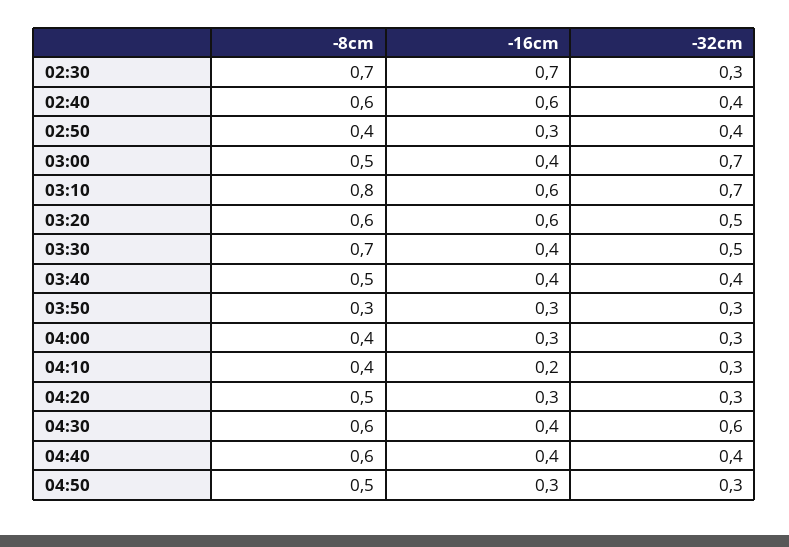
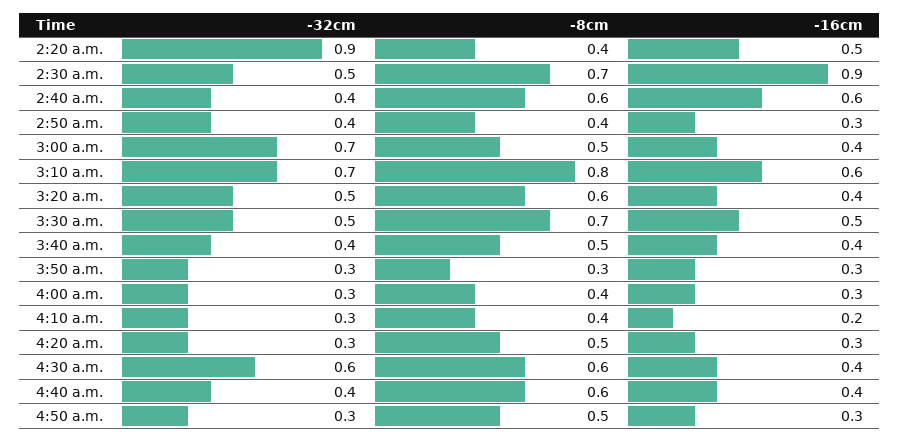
-16cm, 02:30: 0.7 -> 0.9
-32cm, 02:30: 0.3 -> 0.5
-16cm, 03:20: 0.6 -> 0.4
-16cm, 03:30: 0.4 -> 0.5
-32cm, 2:20 a.m.: none -> 0.9
-8cm, 2:20 a.m.: none -> 0.4
-16cm, 2:20 a.m.: none -> 0.5

